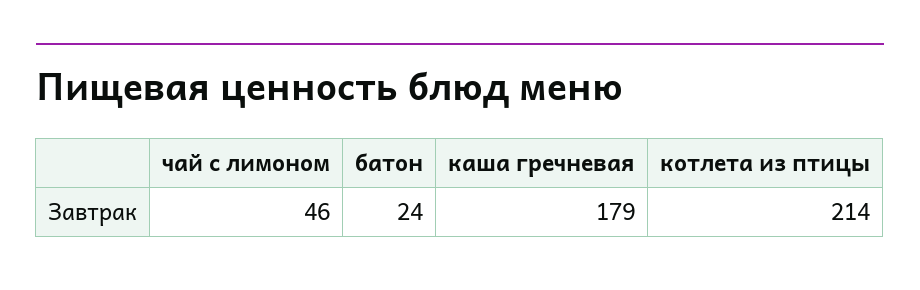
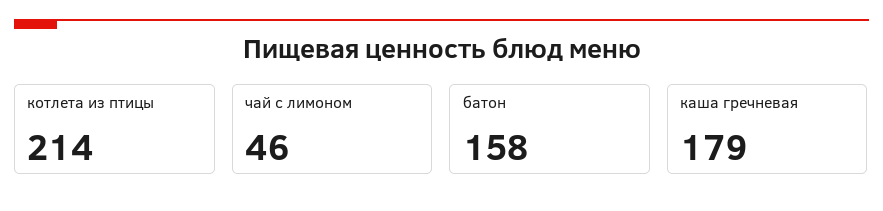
батон: 24 -> 158

